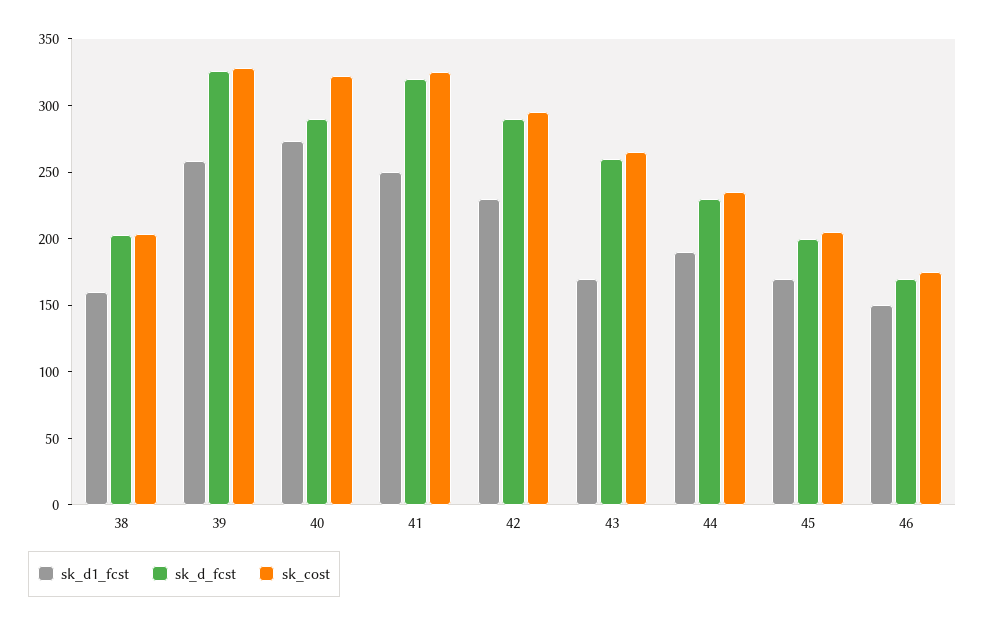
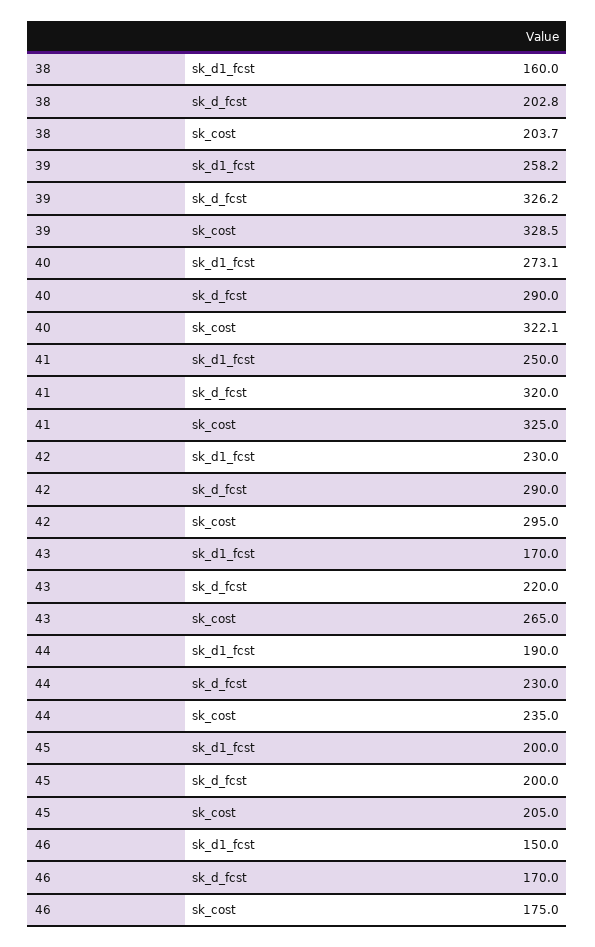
sk_d_fcst, 43: 260 -> 220
sk_d1_fcst, 45: 170 -> 200

